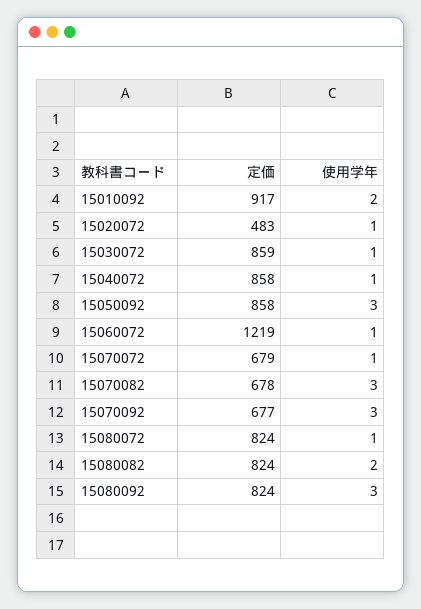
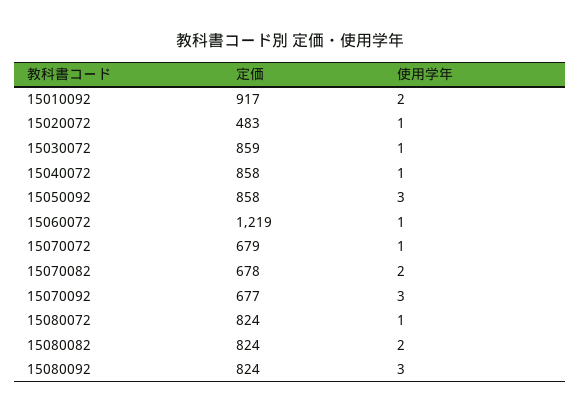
使用学年, 15070082: 3 -> 2

